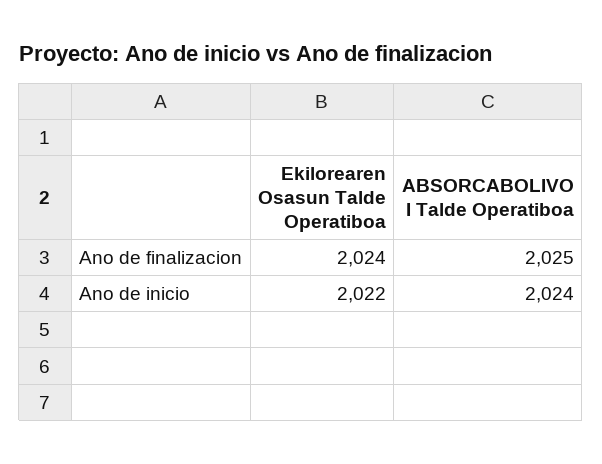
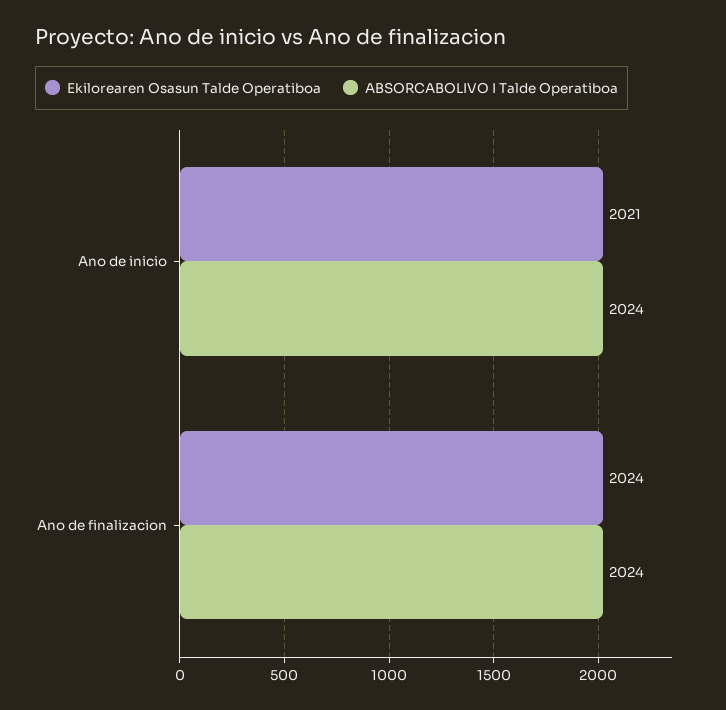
ABSORCABOLIVO I Talde Operatiboa, Ano de finalizacion: 2025 -> 2024
Ekilorearen Osasun Talde Operatiboa, Ano de inicio: 2022 -> 2021

